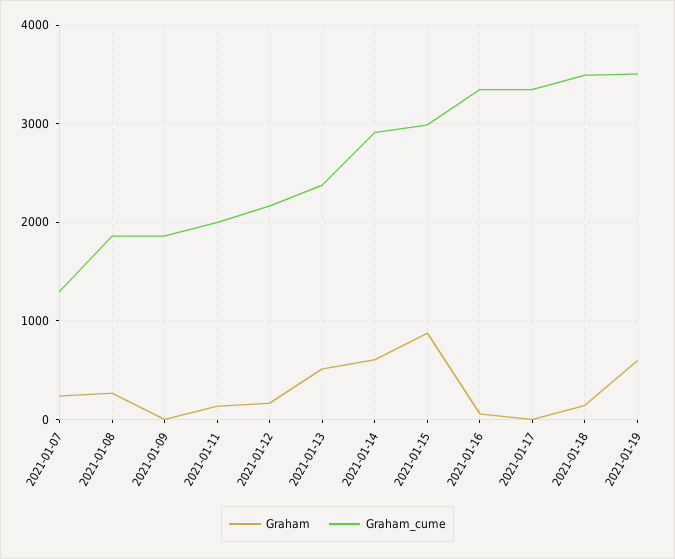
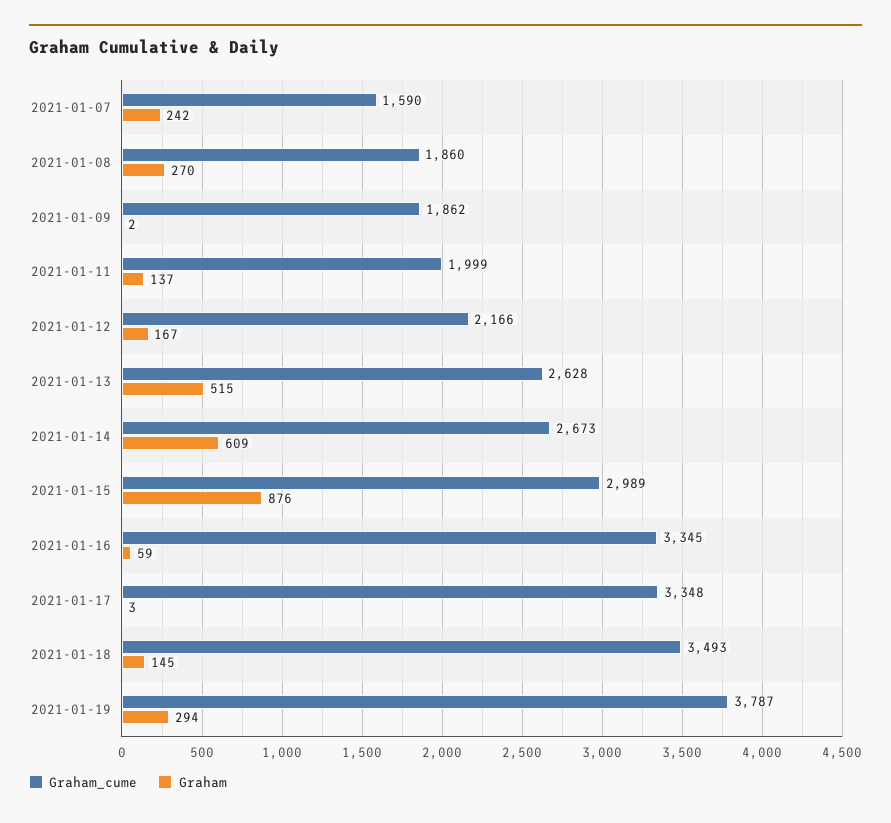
Graham_cume, 2021-01-07: 1300 -> 1590
Graham_cume, 2021-01-13: 2400 -> 2628
Graham_cume, 2021-01-14: 2900 -> 2673
Graham, 2021-01-19: 600 -> 294
Graham_cume, 2021-01-19: 3500 -> 3787

